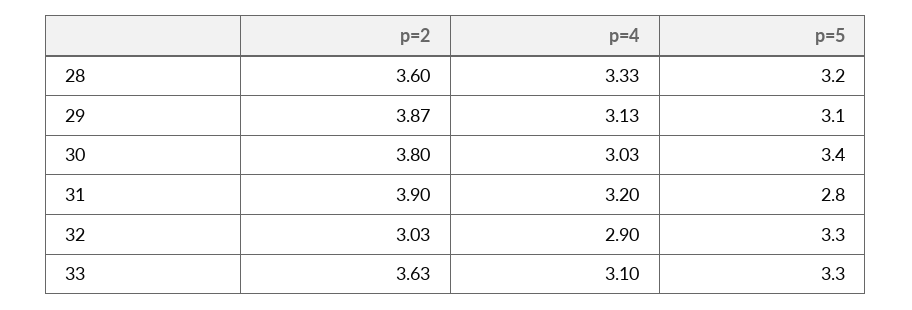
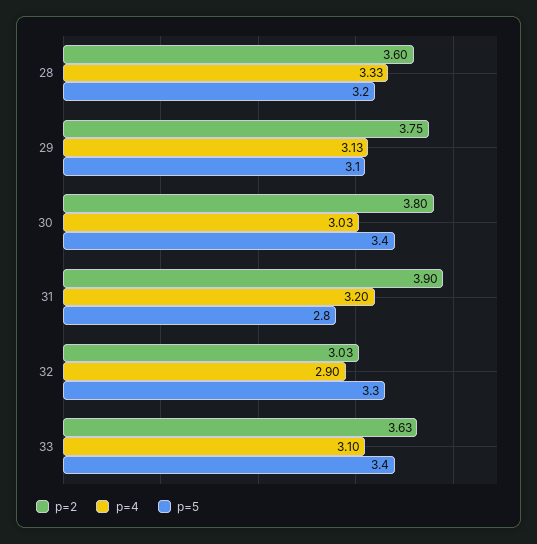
p=2, 29: 3.87 -> 3.75
p=5, 33: 3.3 -> 3.4

